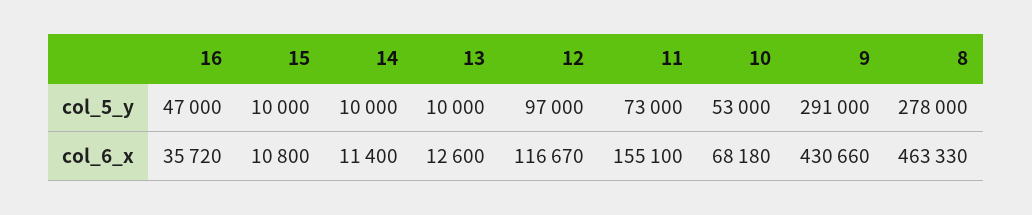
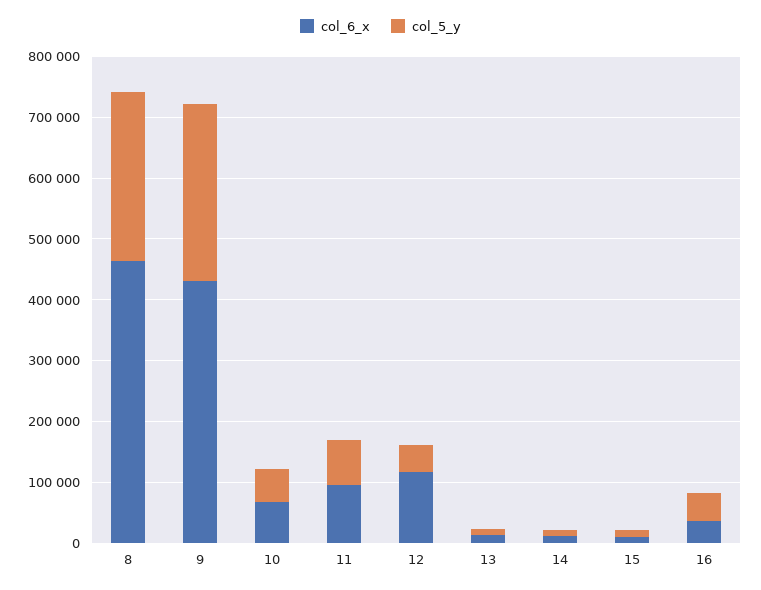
col_5_y, 12: 97000 -> 40000
col_6_x, 11: 155100 -> 100000

